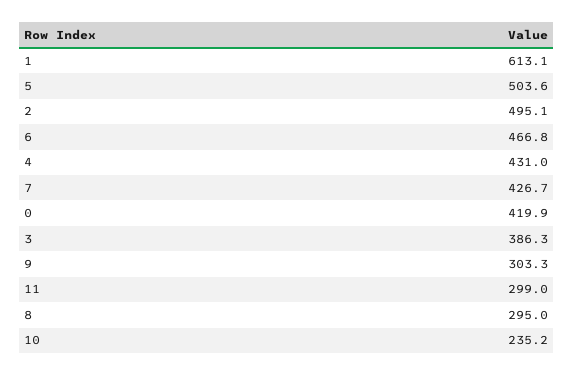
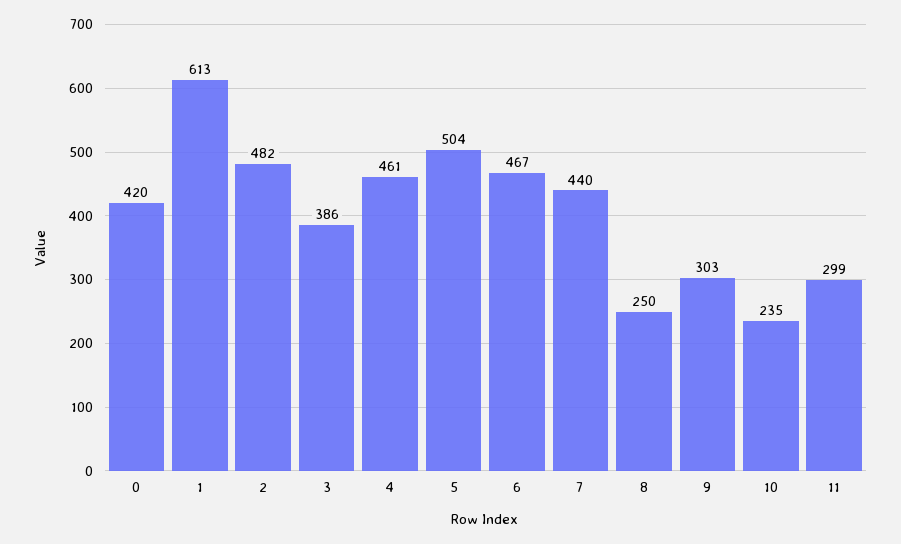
2: 495.1 -> 482
4: 431 -> 461
7: 426.7 -> 440
8: 295 -> 250

